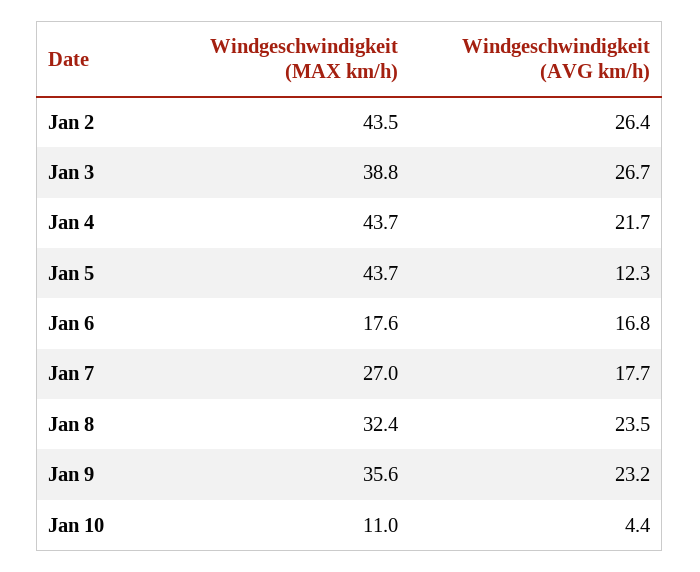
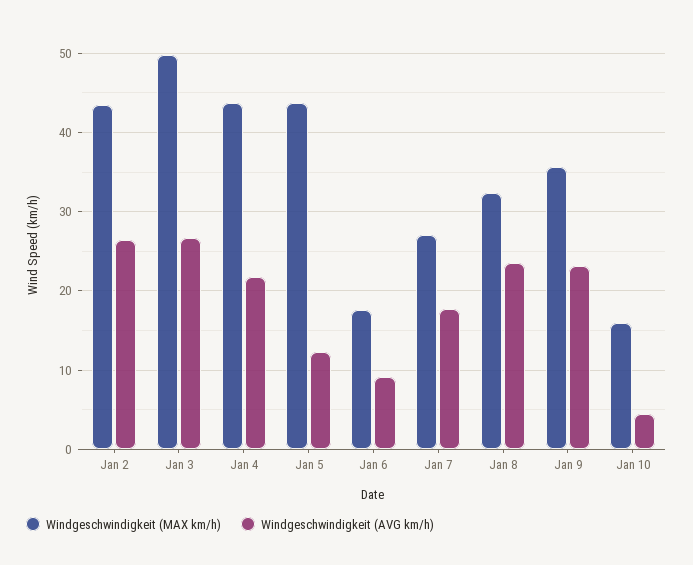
Windgeschwindigkeit (MAX km/h), Jan 3: 38.8 -> 50
Windgeschwindigkeit (AVG km/h), Jan 6: 16.8 -> 9
Windgeschwindigkeit (MAX km/h), Jan 10: 11 -> 16

